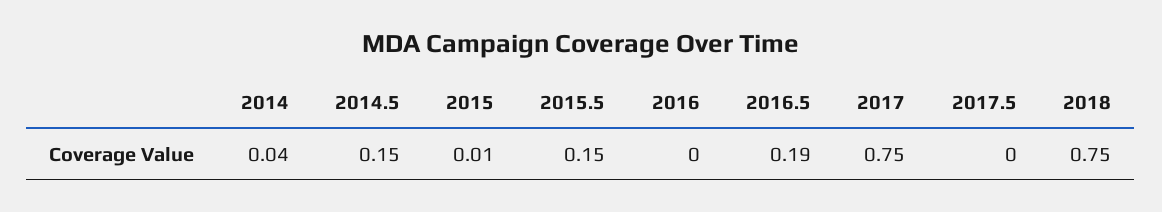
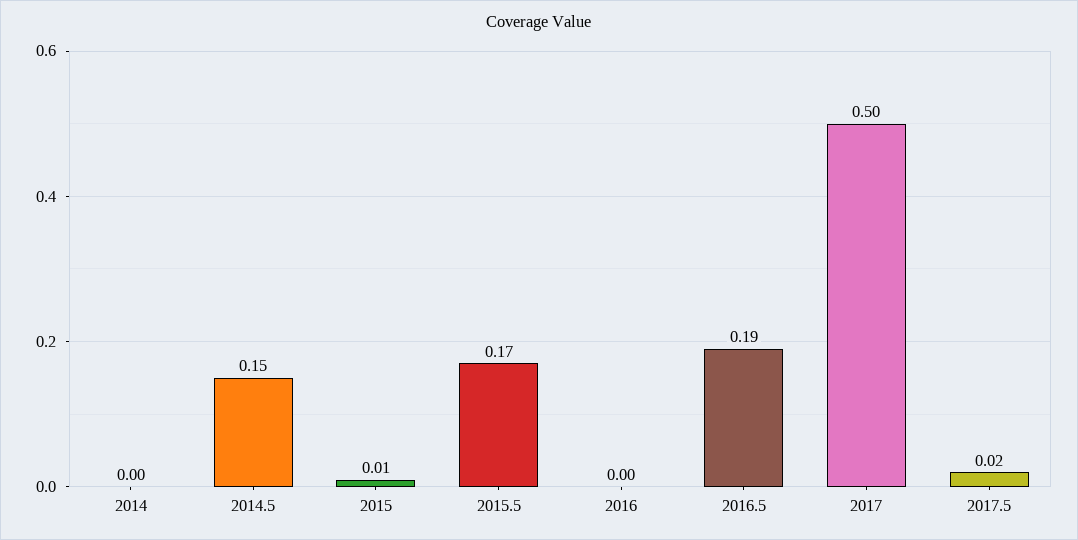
2014: 0.04 -> 0
2015.5: 0.15 -> 0.17
2017: 0.75 -> 0.5
2017.5: 0 -> 0.02
2018: 0.75 -> none

